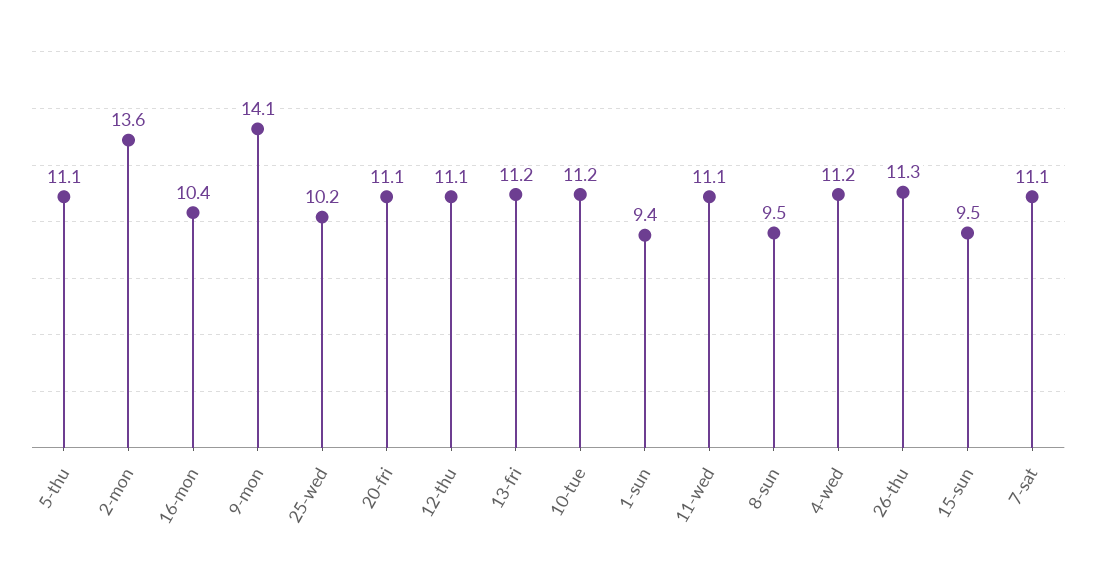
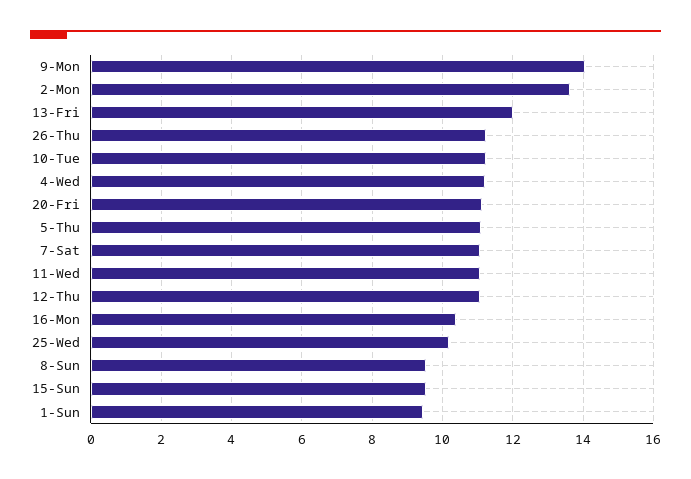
13-fri: 11.2 -> 12

